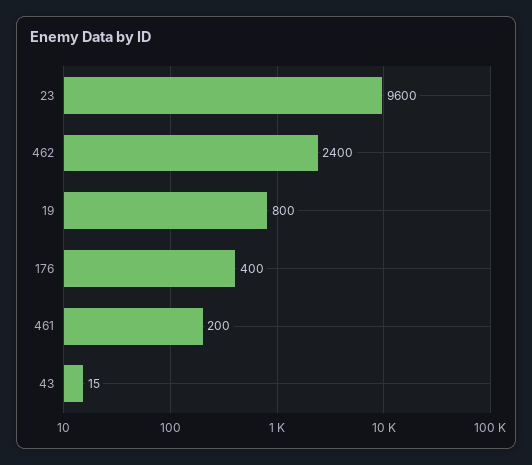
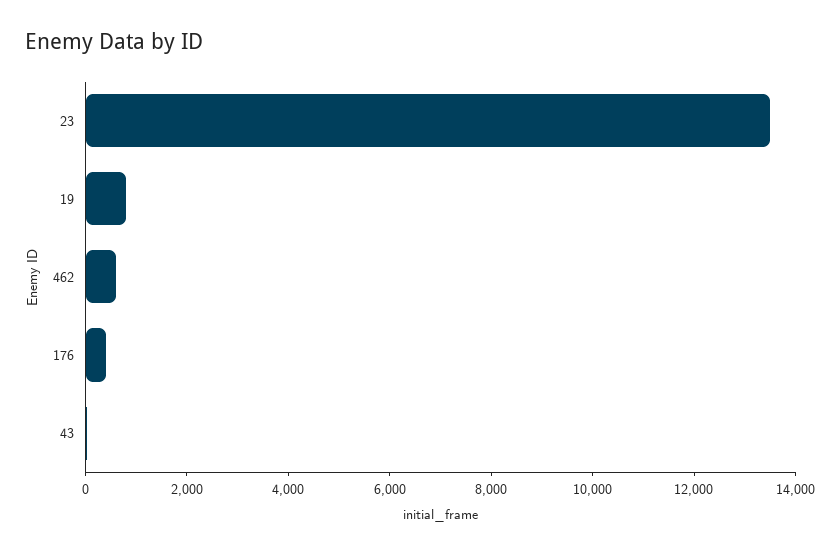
23: 9600 -> 13500
462: 2400 -> 500
461: 200 -> none

